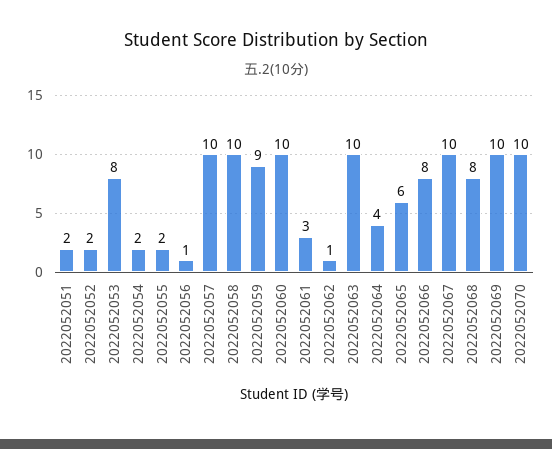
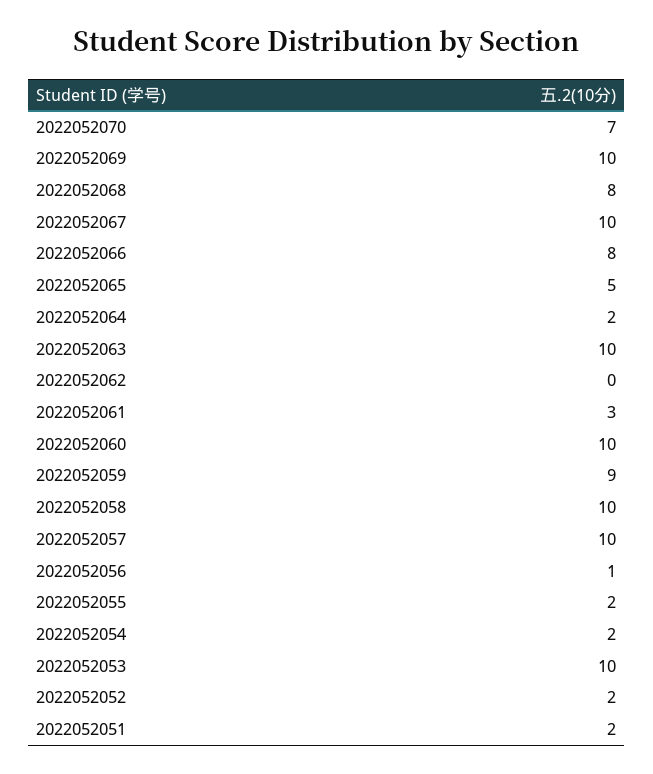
2022052053: 8 -> 10
2022052062: 1 -> 0
2022052064: 4 -> 2
2022052065: 6 -> 5
2022052070: 10 -> 7

